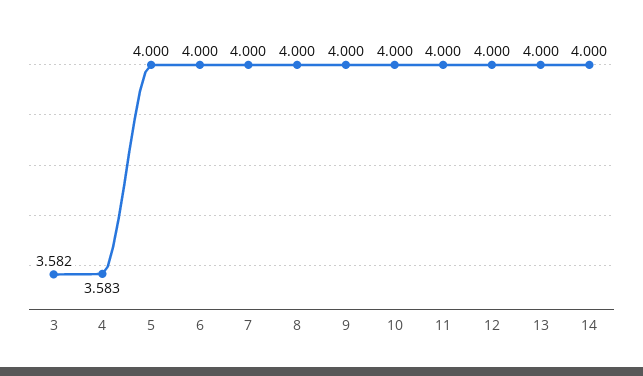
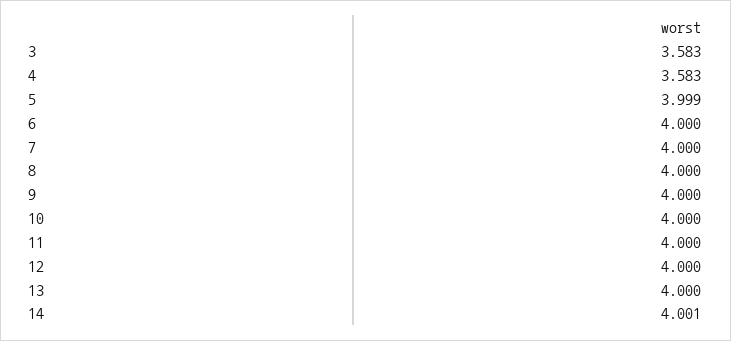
3: 3.582 -> 3.583
5: 4 -> 3.999
14: 4 -> 4.001

